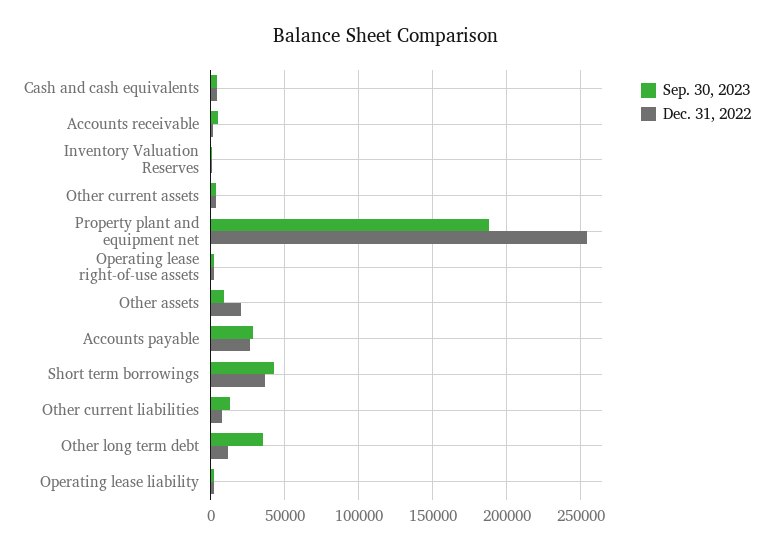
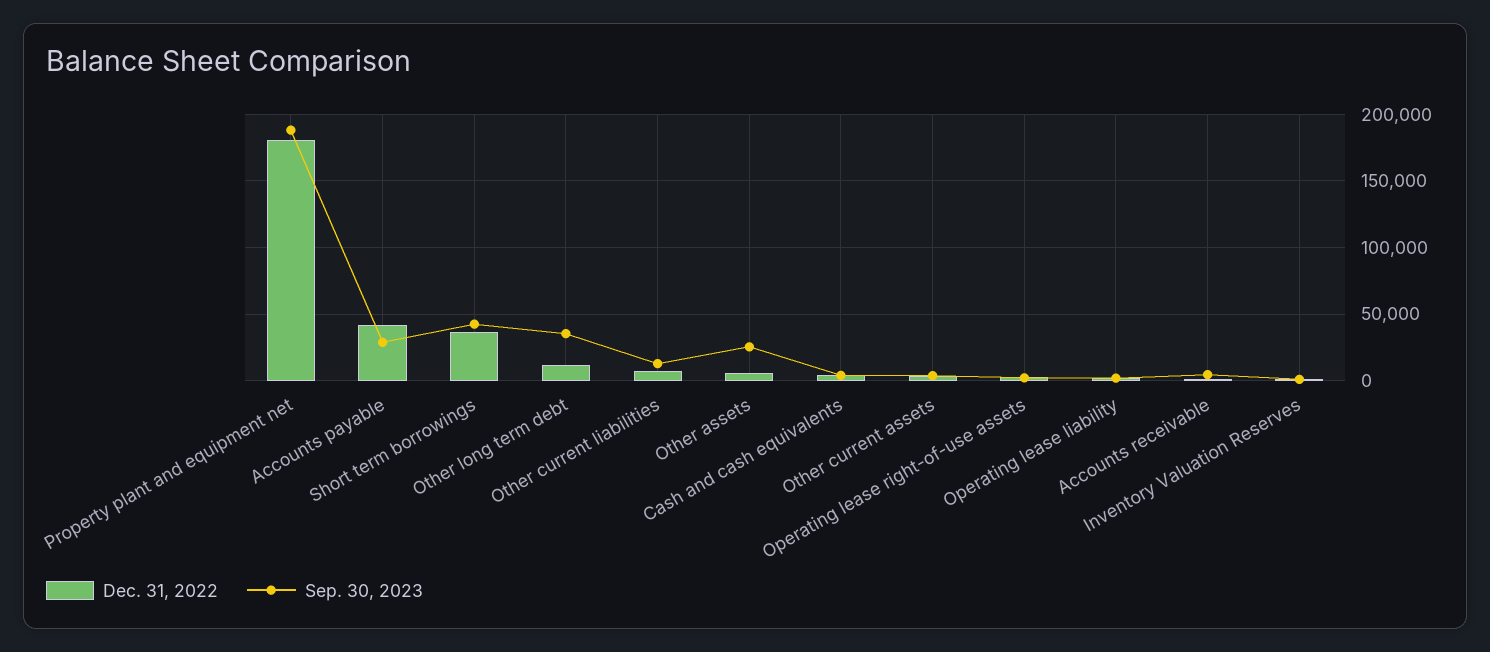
Dec. 31, 2022, Property plant and equipment net: 255000 -> 180000
Sep. 30, 2023, Other assets: 10000 -> 25000
Dec. 31, 2022, Other assets: 20000 -> 5000
Dec. 31, 2022, Accounts payable: 25000 -> 40000

